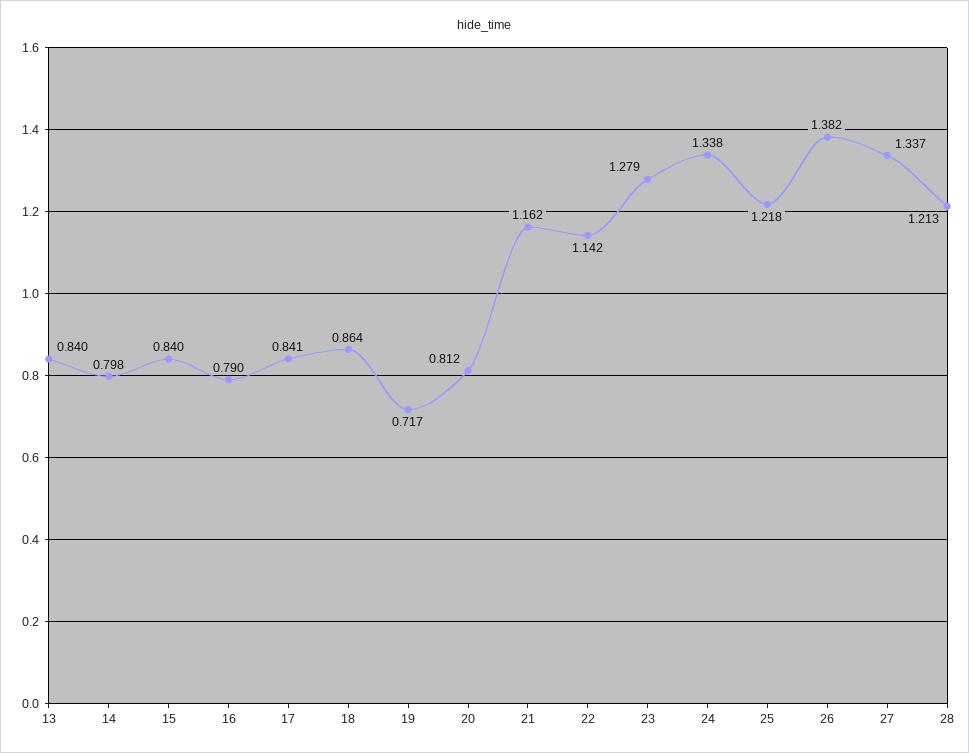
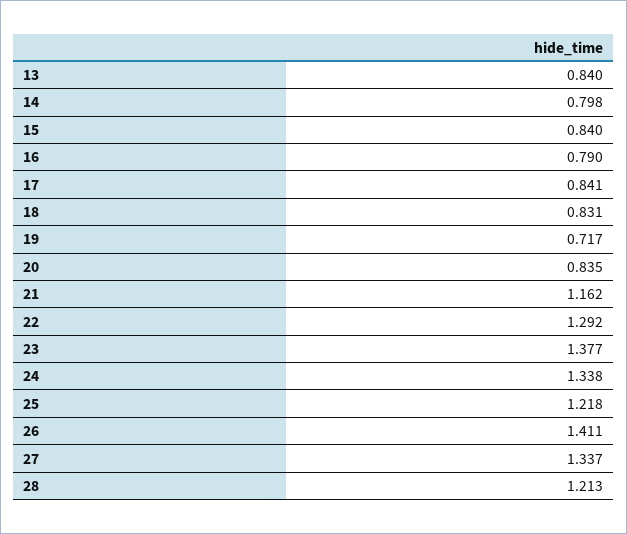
18: 0.864 -> 0.831
20: 0.812 -> 0.835
22: 1.142 -> 1.292
23: 1.279 -> 1.377
26: 1.382 -> 1.411

